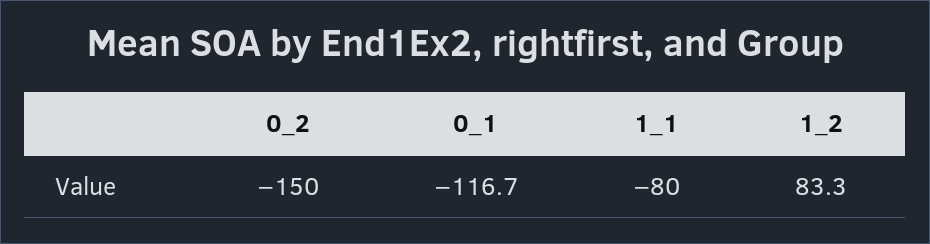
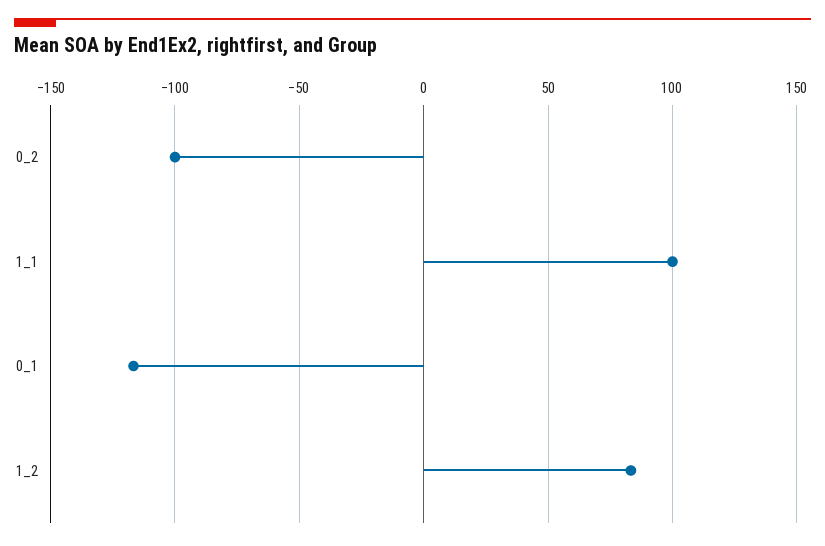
0_2: -150 -> -100
1_1: -80 -> 100

